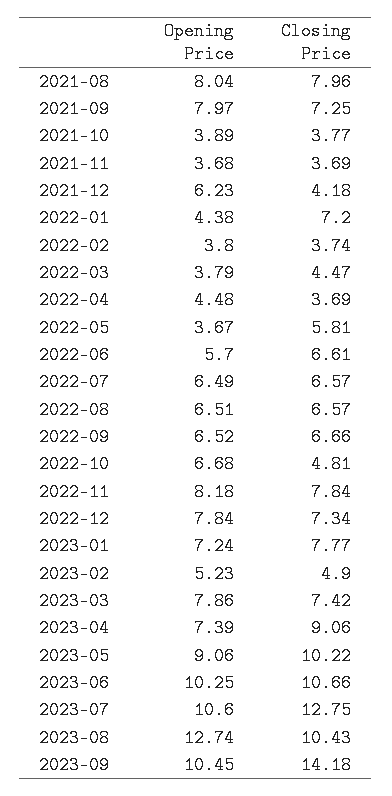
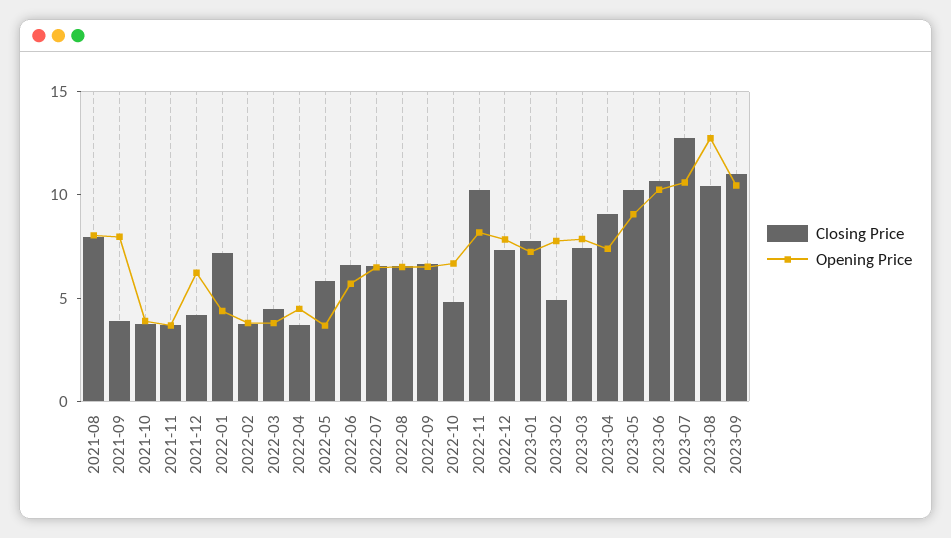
Closing Price, 2021-09: 7.25 -> 4
Closing Price, 2022-11: 7.84 -> 10
Opening Price, 2023-02: 5.23 -> 8
Closing Price, 2023-09: 14.18 -> 11

